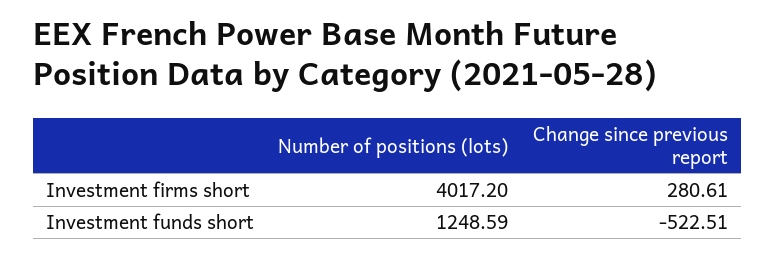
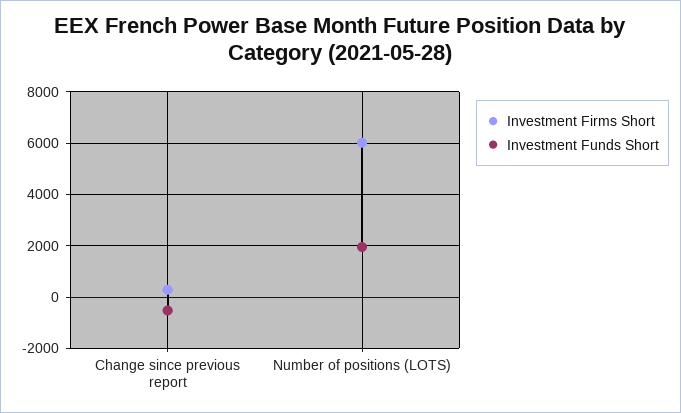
Investment firms short, Number of positions (lots): 4017.2 -> 6000
Investment funds short, Number of positions (lots): 1248.59 -> 2000

